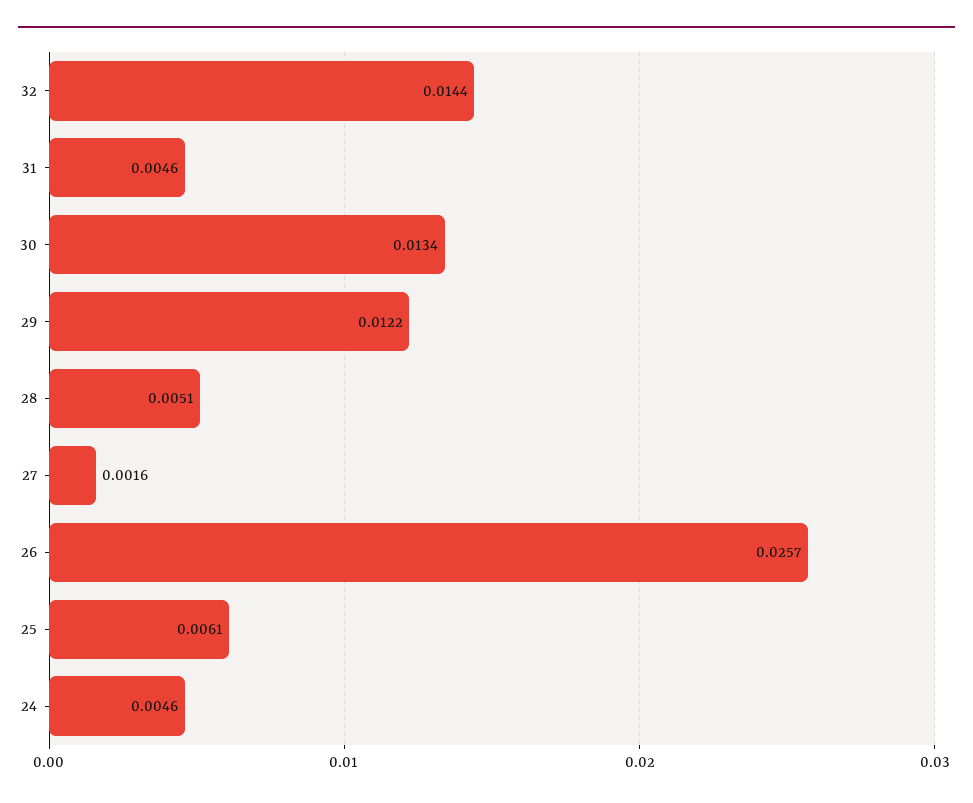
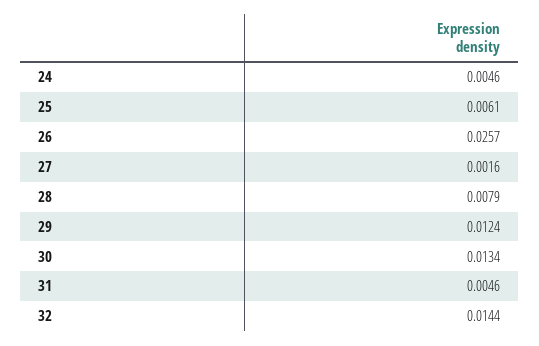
29: 0.0122 -> 0.0124
28: 0.0051 -> 0.0079

